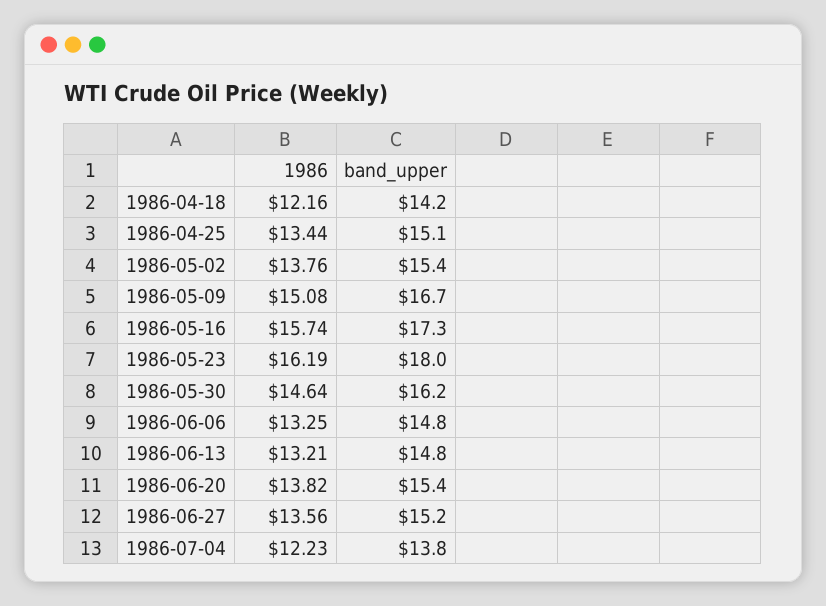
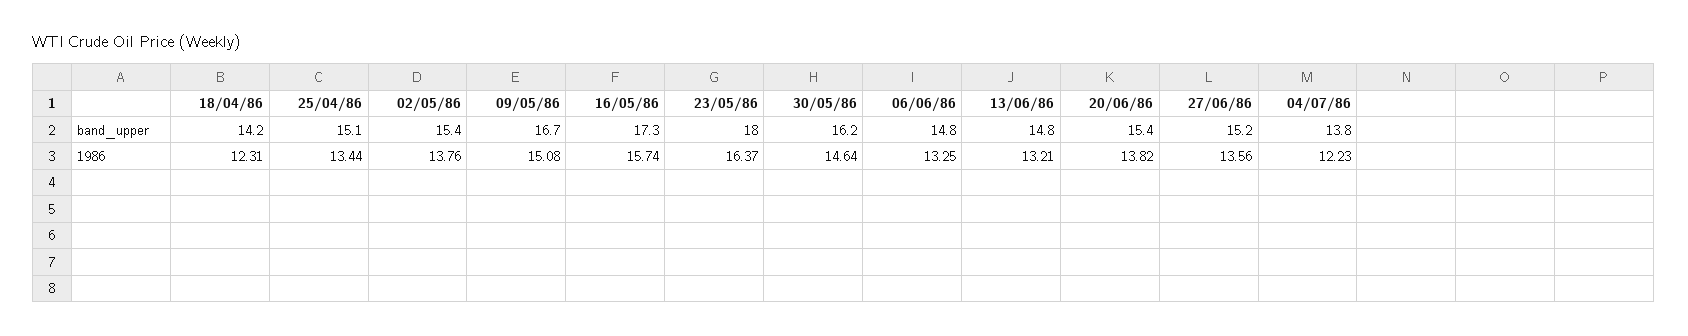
1986, 1986-04-18: 12.16 -> 12.31
1986, 1986-05-23: 16.19 -> 16.37

